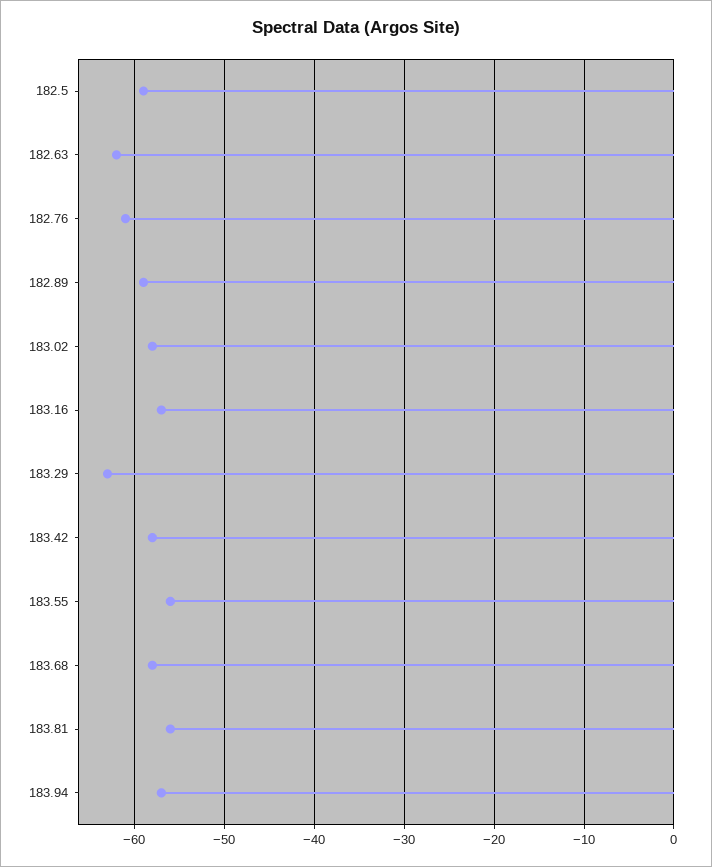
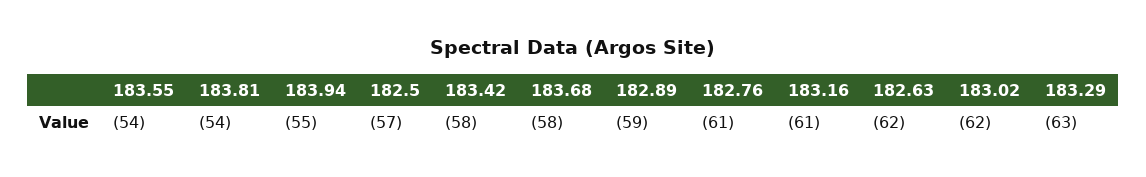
182.5: -59 -> -57
183.02: -58 -> -62
183.16: -57 -> -61
183.55: -56 -> -54
183.81: -56 -> -54
183.94: -57 -> -55

